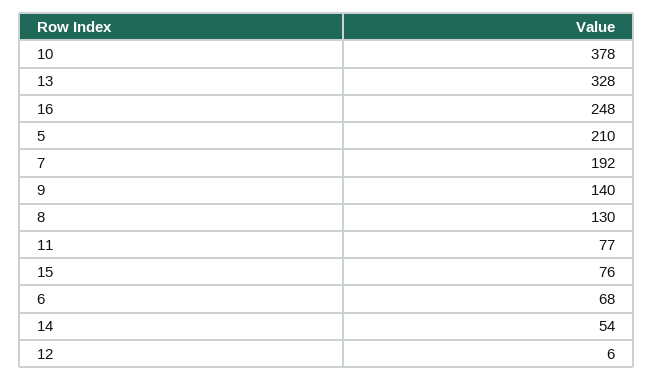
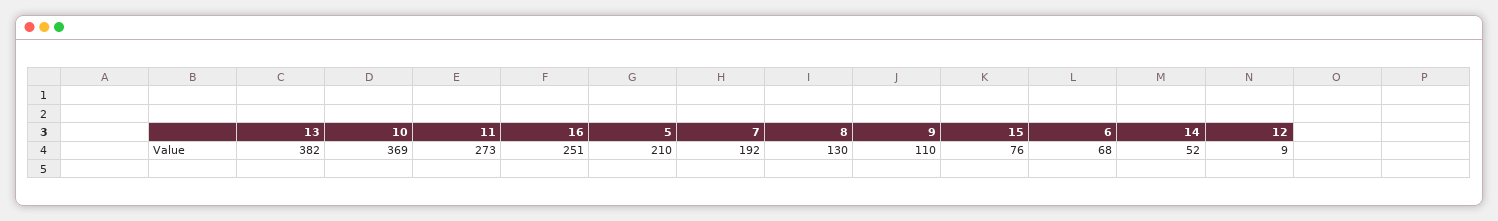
10: 378 -> 369
13: 328 -> 382
16: 248 -> 251
9: 140 -> 110
11: 77 -> 273
14: 54 -> 52
12: 6 -> 9

